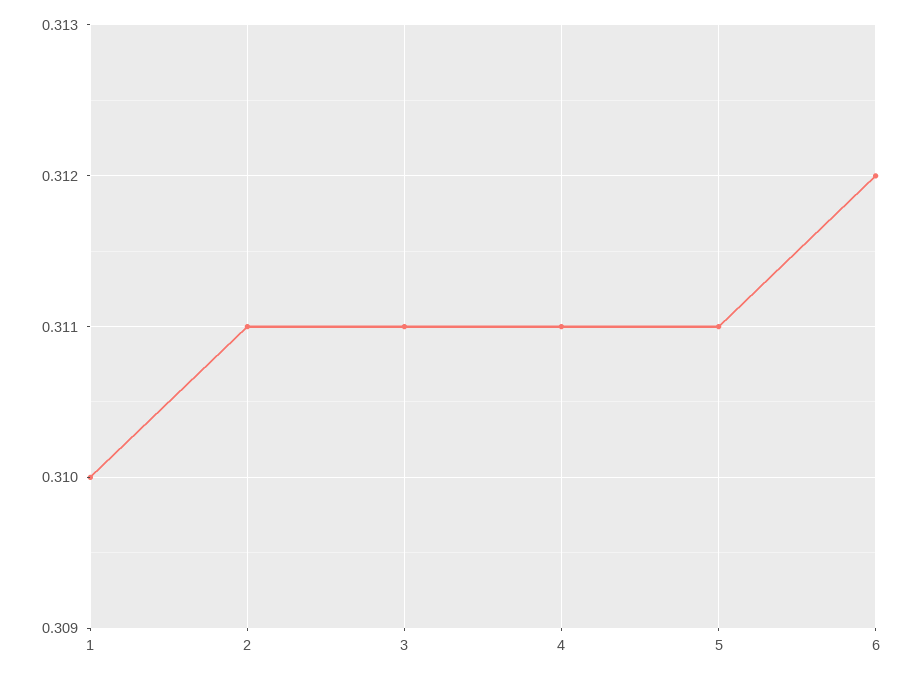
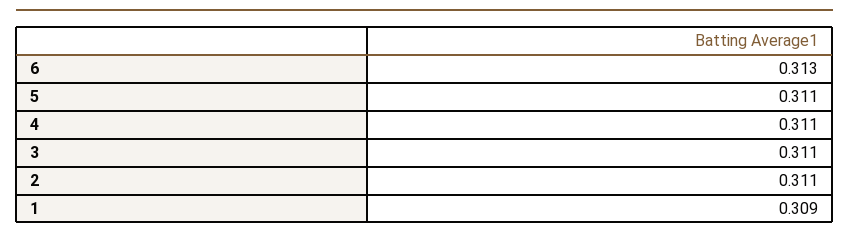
1: 0.31 -> 0.309
6: 0.312 -> 0.313

